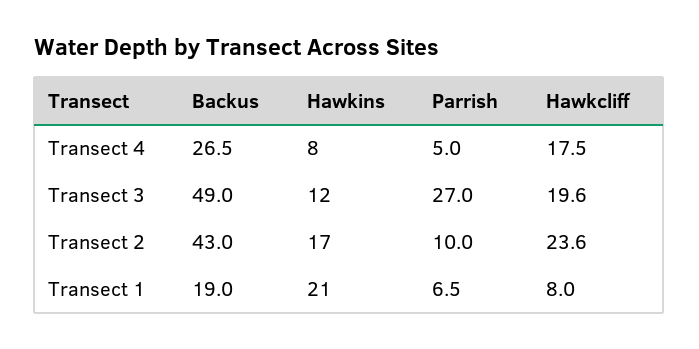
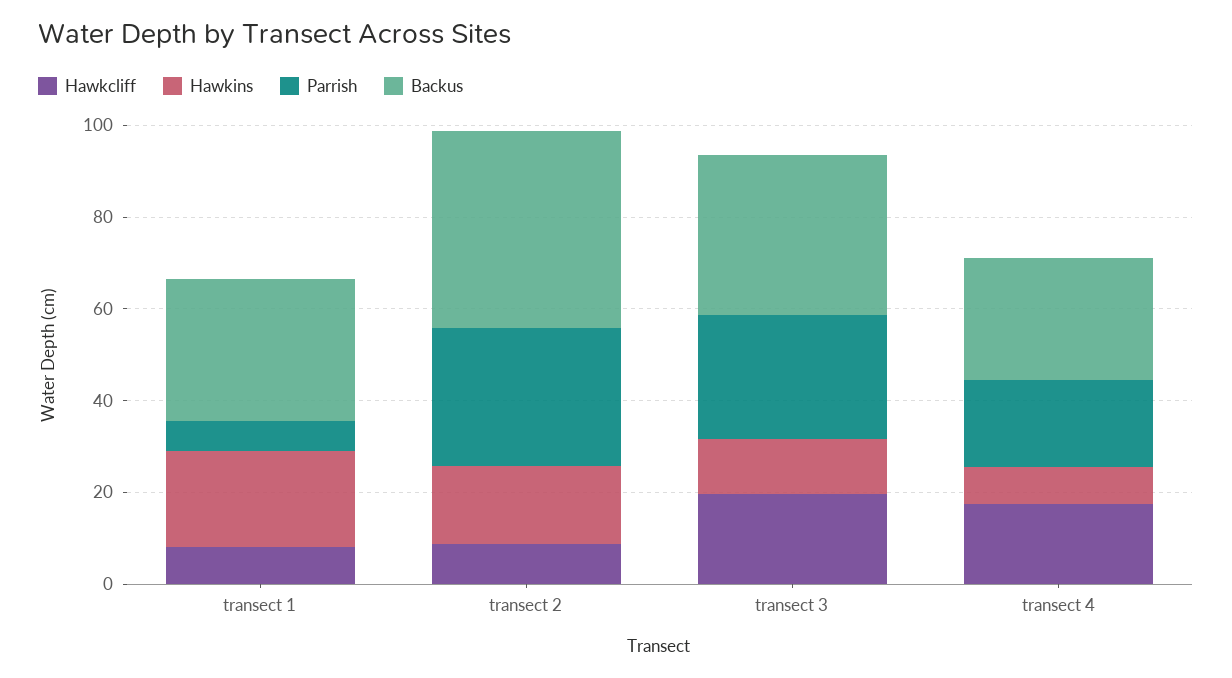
Parrish, Transect 4: 5 -> 20
Backus, Transect 3: 49 -> 35
Parrish, Transect 2: 10 -> 30
Hawkcliff, Transect 2: 23.6 -> 10
Backus, Transect 1: 19 -> 30

